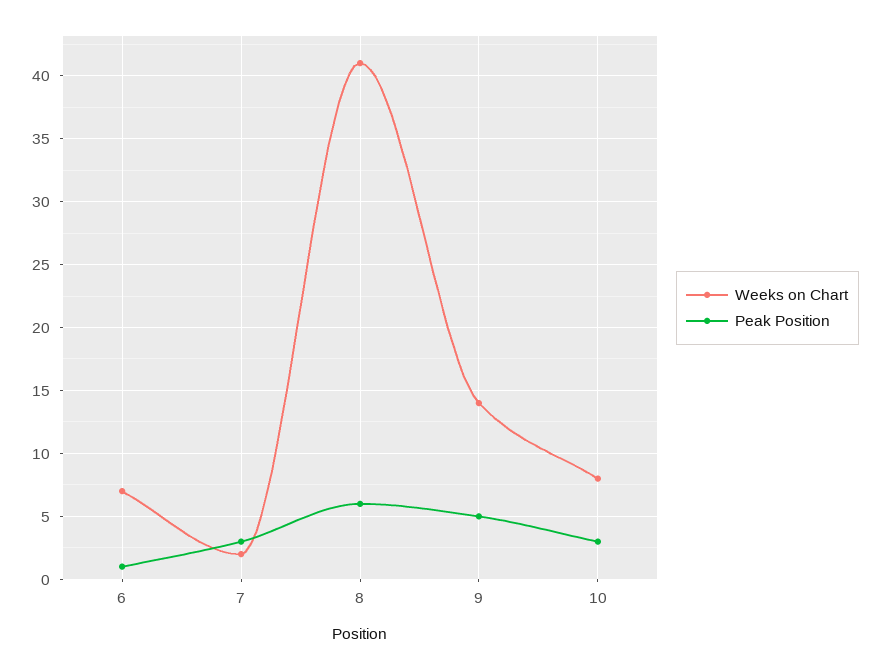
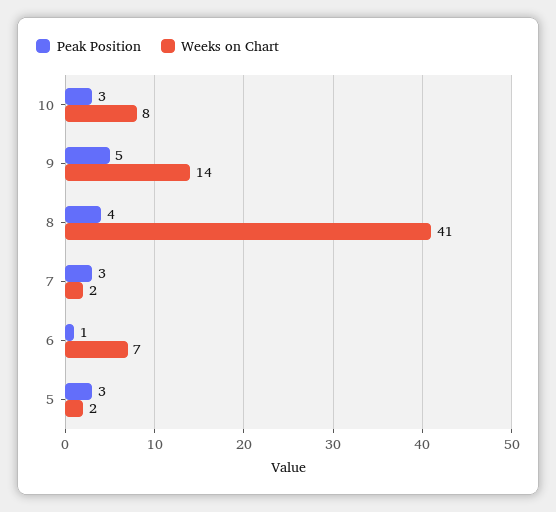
Peak Position, 8: 6 -> 4
Peak Position, 5: none -> 3
Weeks on Chart, 5: none -> 2

